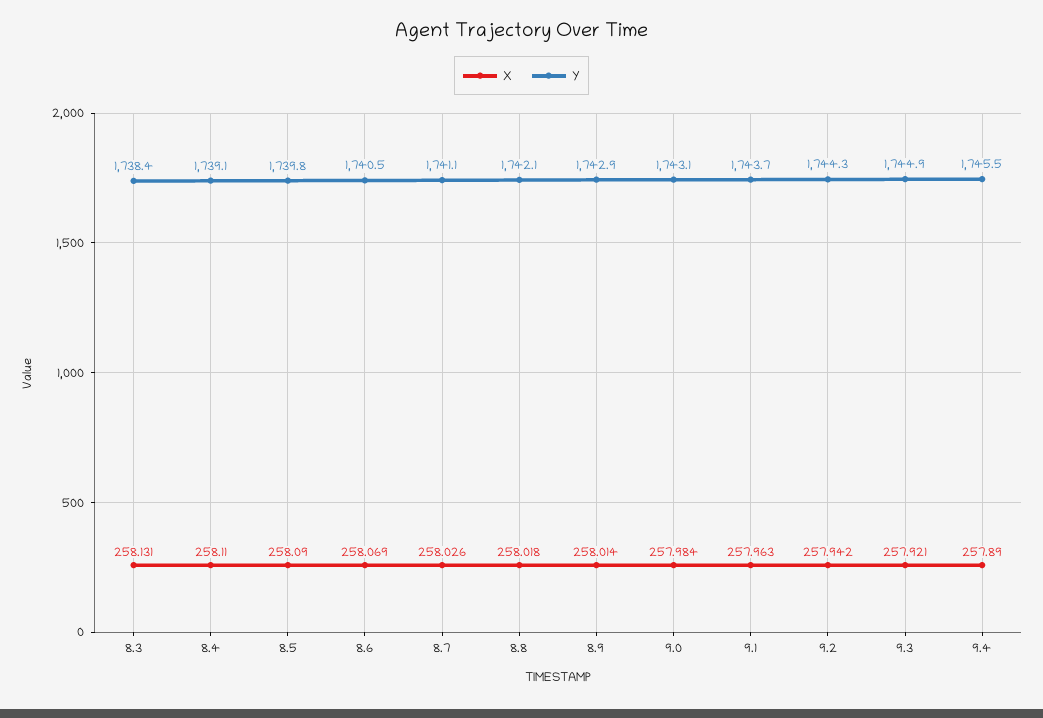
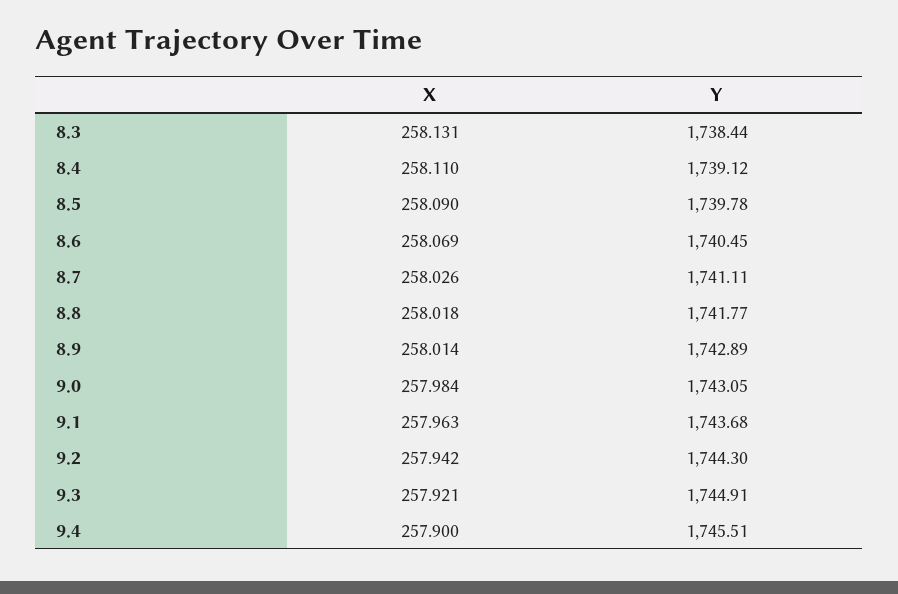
Y, 8.8: 1742.1 -> 1741.77
X, 9.4: 257.89 -> 257.9

